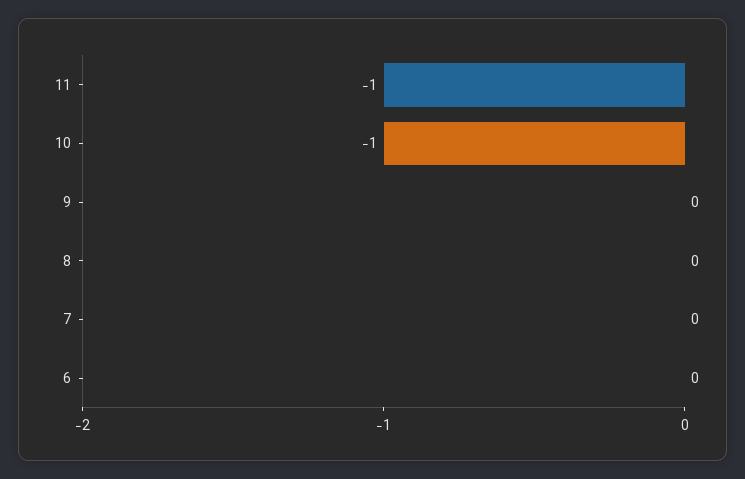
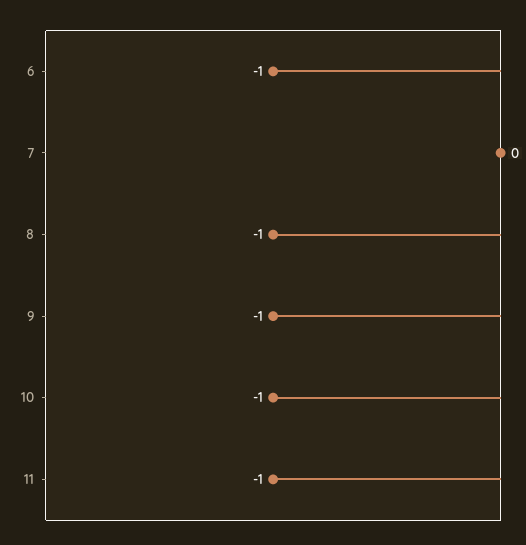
9: 0 -> -1
8: 0 -> -1
6: 0 -> -1

